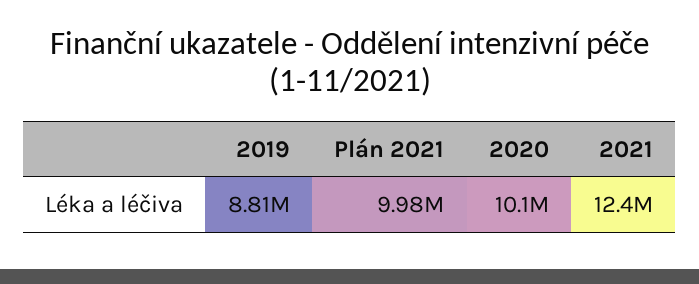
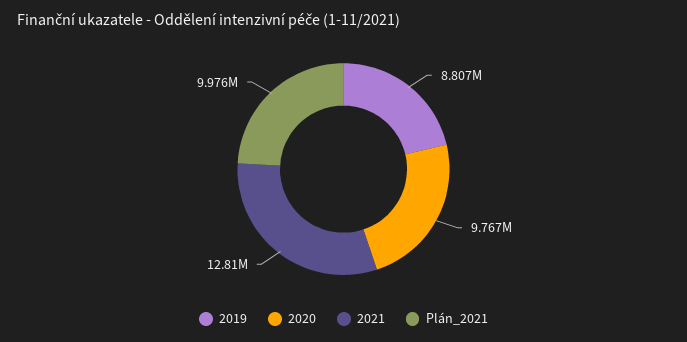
2020: 10100000 -> 9767000
2021: 12400000 -> 12810000

